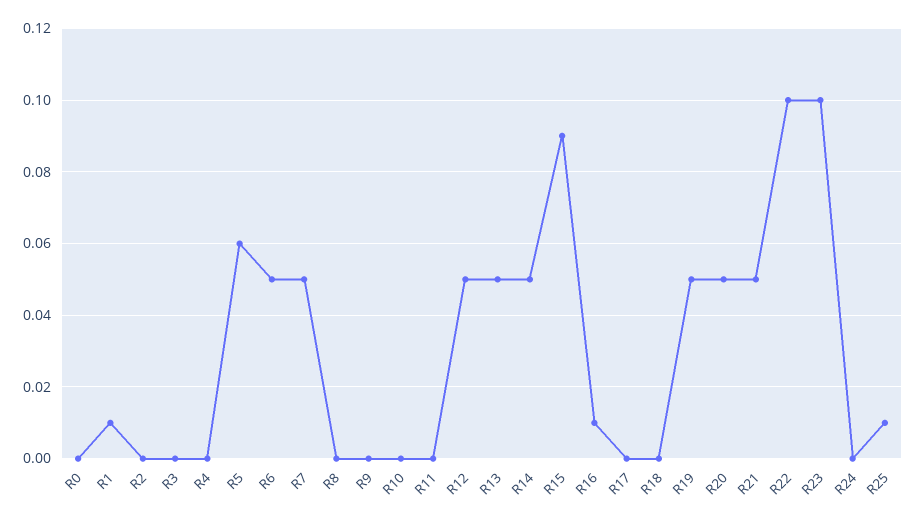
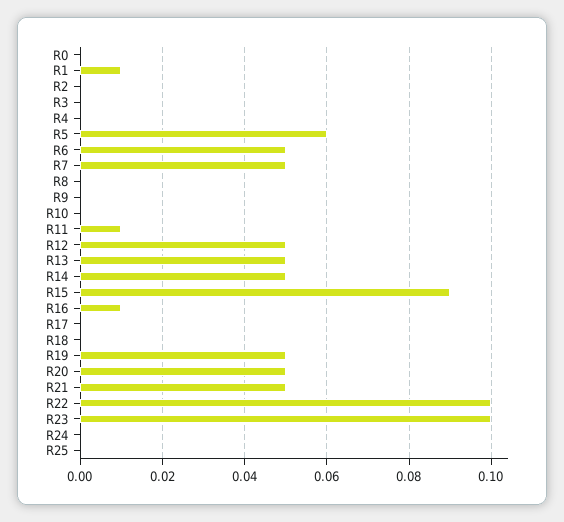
R11: 0 -> 0.01
R25: 0.01 -> 0

